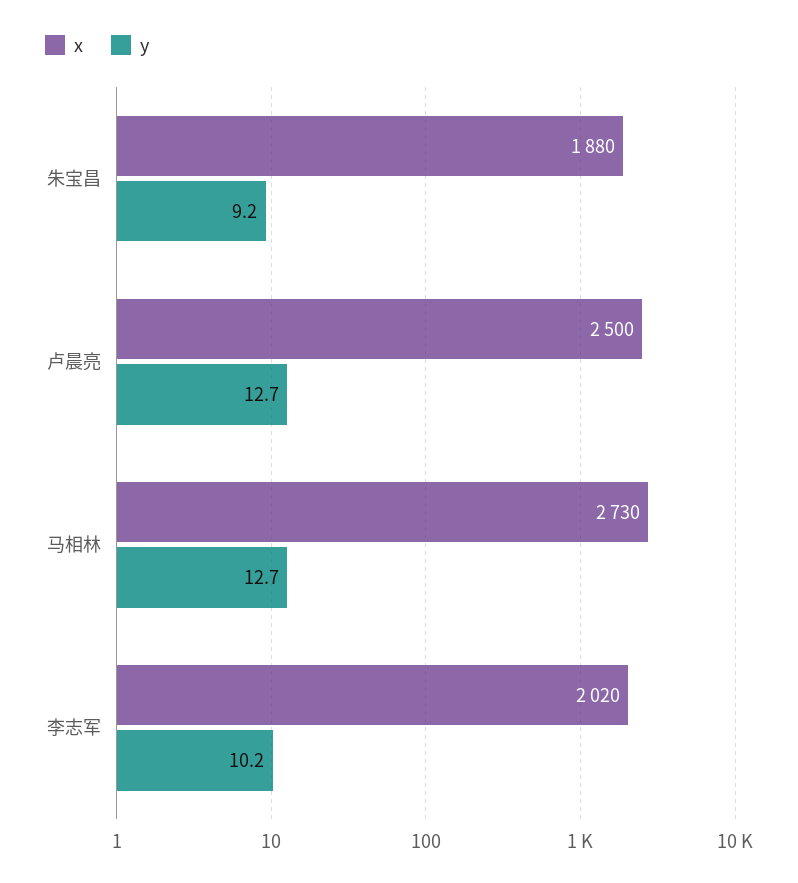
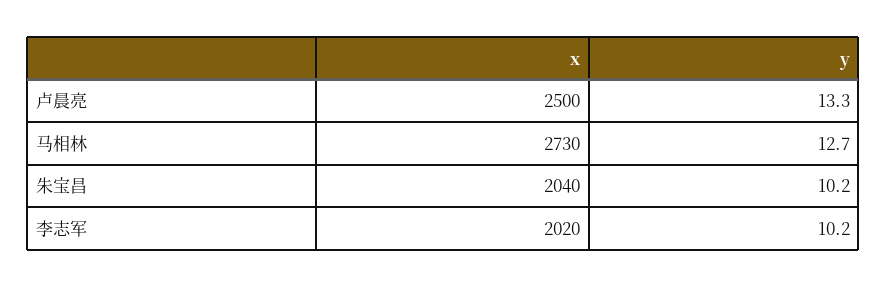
x, 朱宝昌: 1880 -> 2040
y, 朱宝昌: 9.2 -> 10.2
y, 卢晨亮: 12.7 -> 13.3

